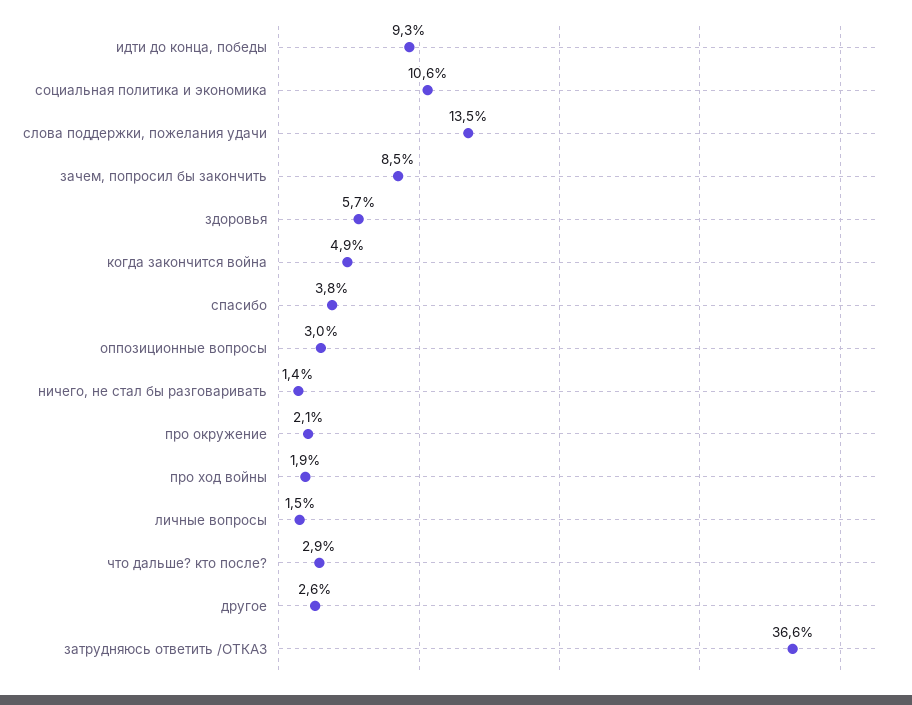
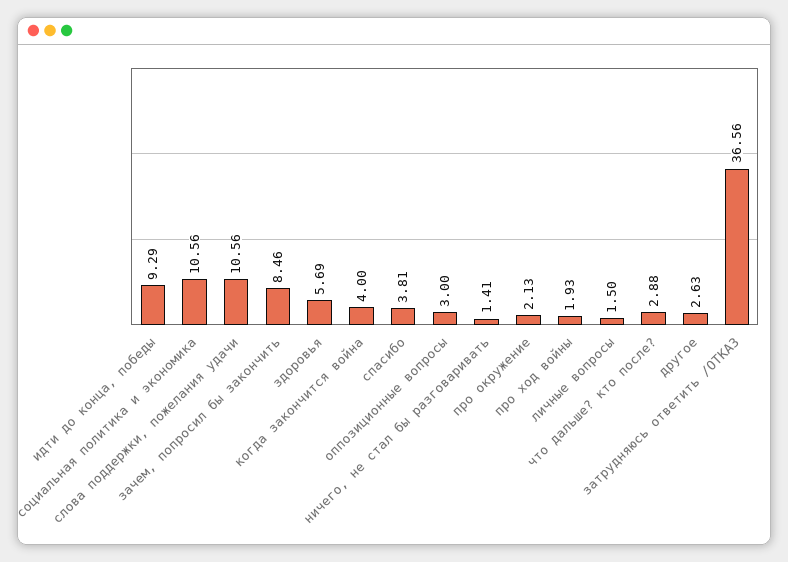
слова поддержки, пожелания удачи: 13.5 -> 10.56
когда закончится война: 4.9 -> 4

